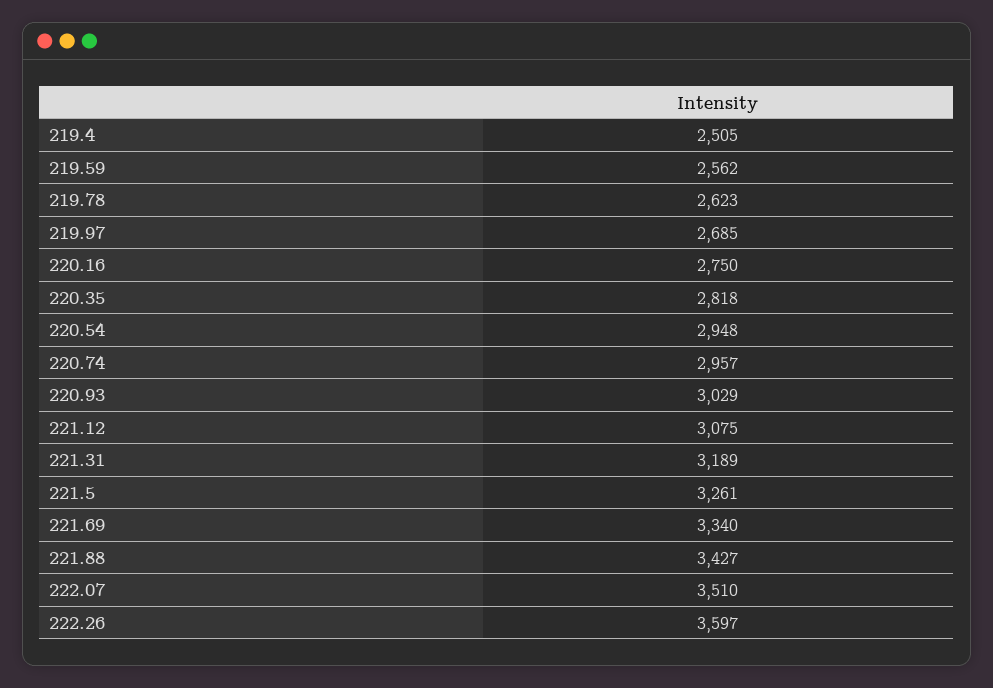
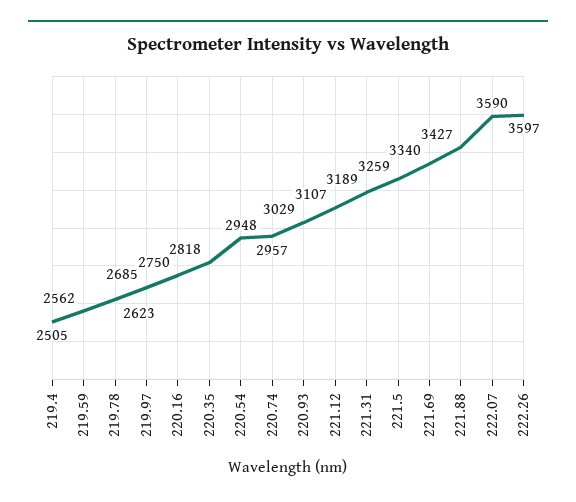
221.12: 3075 -> 3107
221.5: 3261 -> 3259
222.07: 3510 -> 3590

